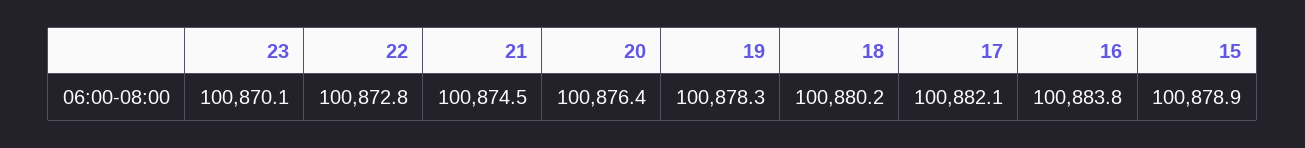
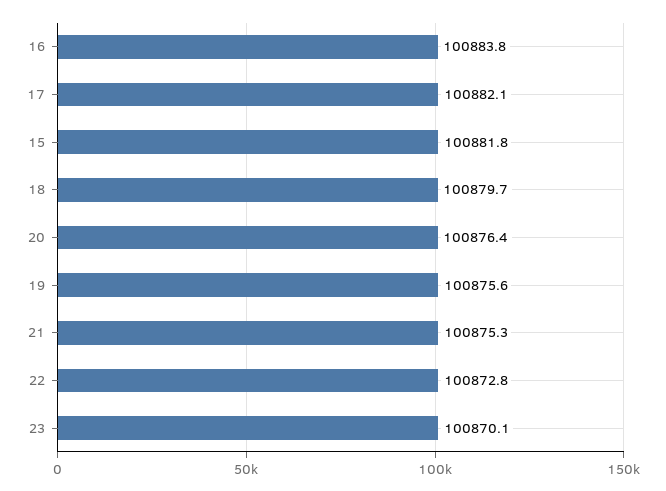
21: 100874.5 -> 100875.3
19: 100878.3 -> 100875.6
18: 100880.2 -> 100879.7
15: 100878.9 -> 100881.8

